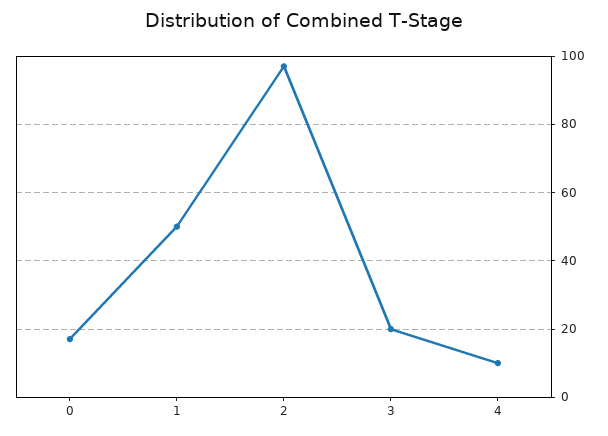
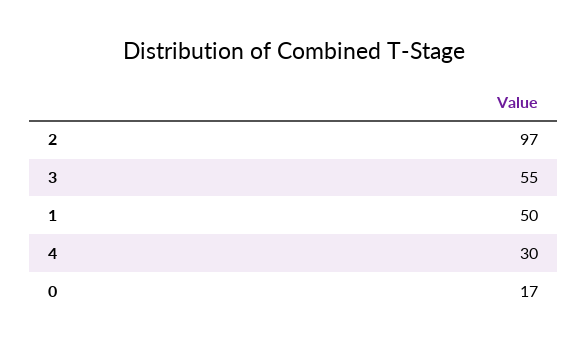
3: 20 -> 55
4: 10 -> 30

